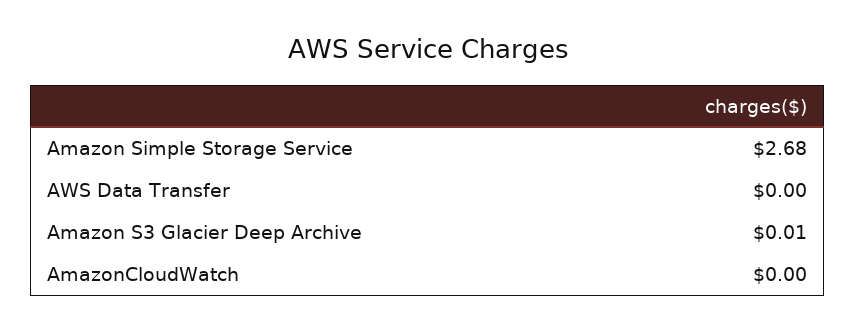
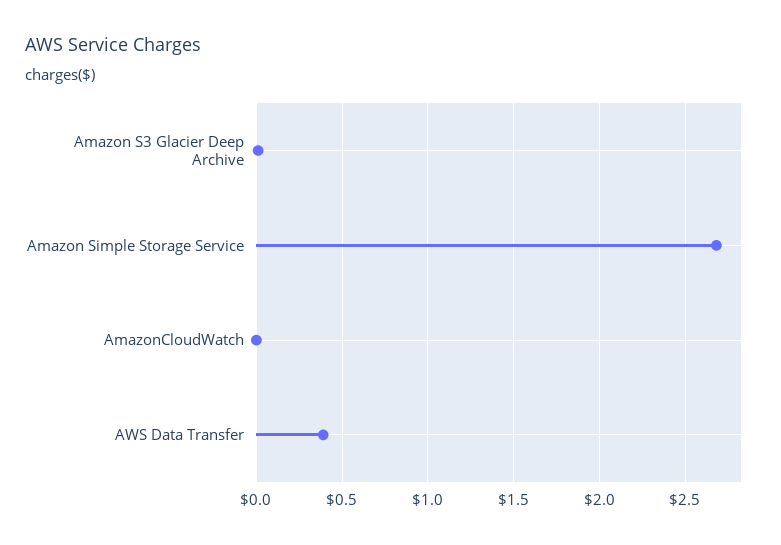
AWS Data Transfer: 0 -> 0.4

